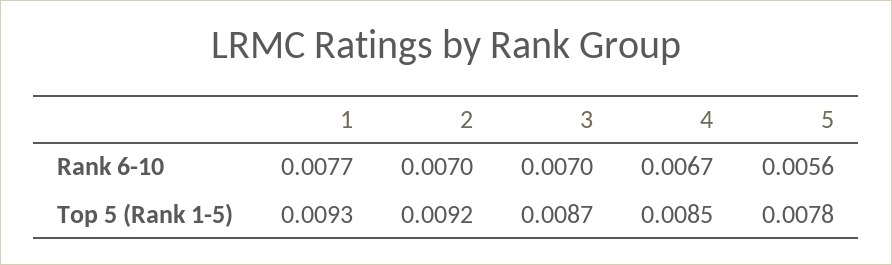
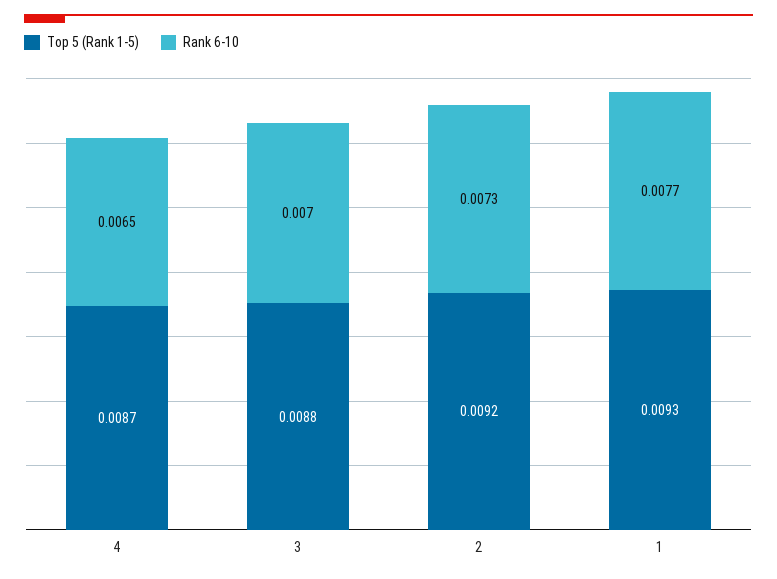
Rank 6-10, 2: 0.007 -> 0.0073
Rank 6-10, 4: 0.0067 -> 0.0065
Rank 6-10, 5: 0.0056 -> none
Top 5 (Rank 1-5), 3: 0.0087 -> 0.0088
Top 5 (Rank 1-5), 4: 0.0085 -> 0.0087
Top 5 (Rank 1-5), 5: 0.0078 -> none

